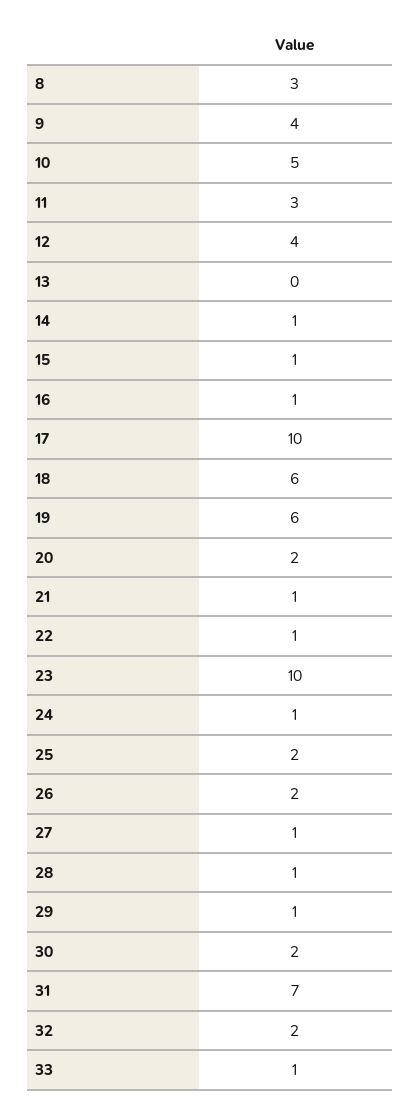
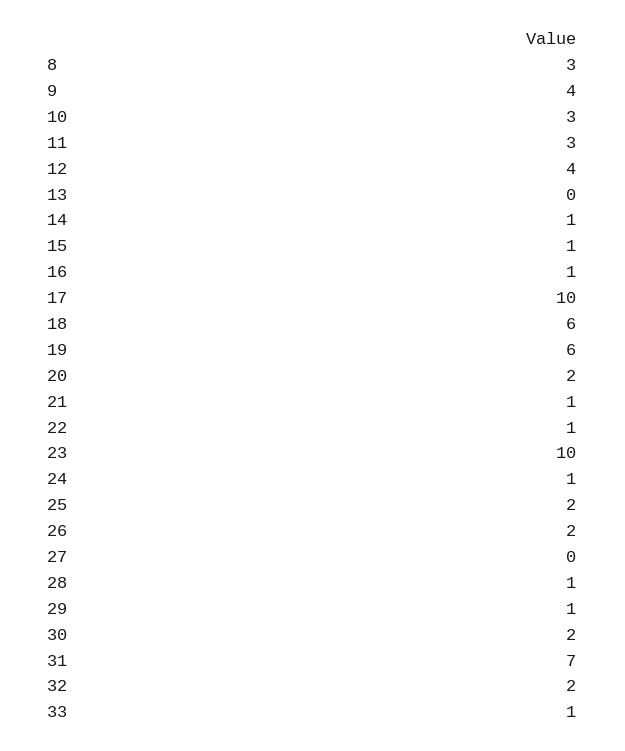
10: 5 -> 3
27: 1 -> 0

